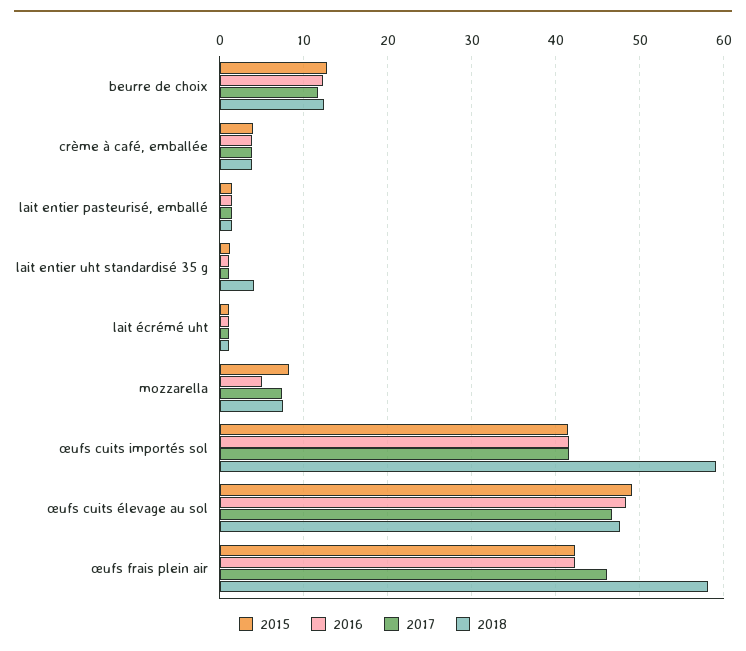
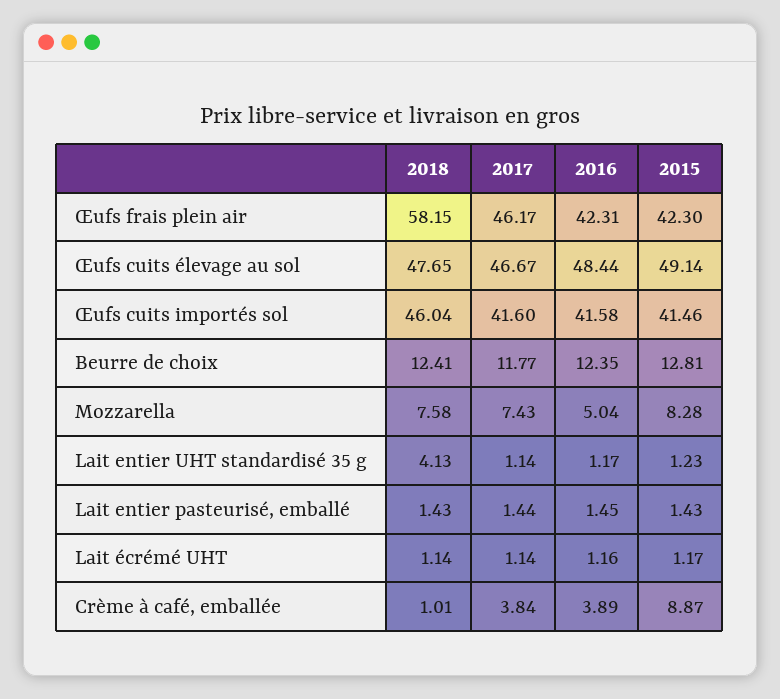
2015, crème à café, emballée: 4 -> 8.87
2018, crème à café, emballée: 4 -> 1.01
2018, œufs cuits importés sol: 59 -> 46.04

